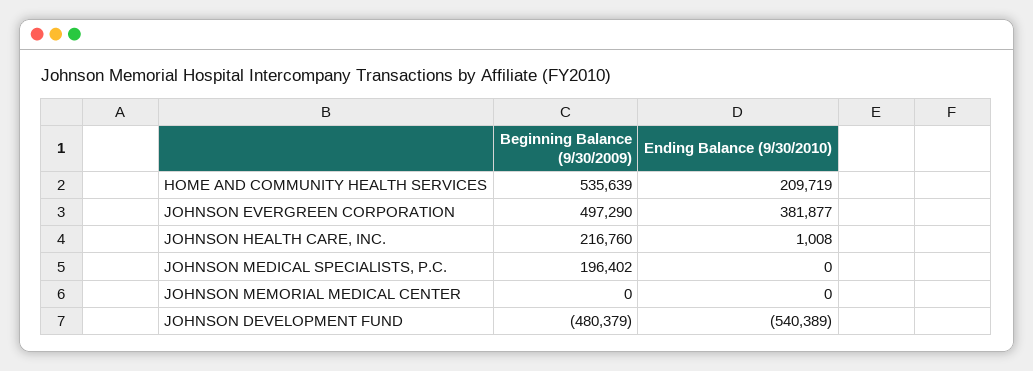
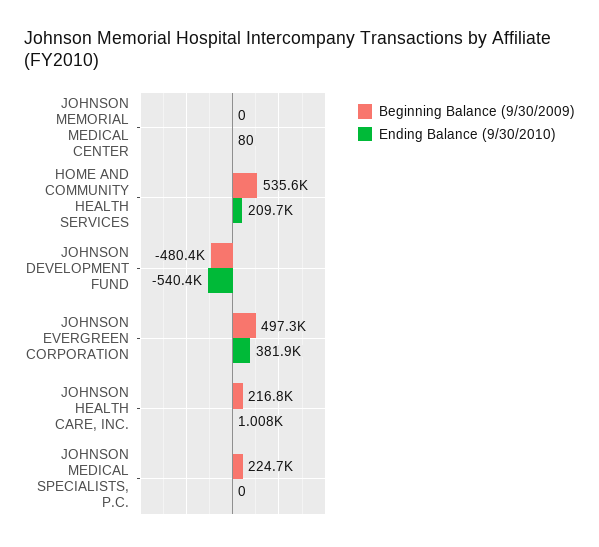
Beginning Balance (9/30/2009), JOHNSON MEDICAL SPECIALISTS, P.C.: 196402 -> 224700
Ending Balance (9/30/2010), JOHNSON MEMORIAL MEDICAL CENTER: 0 -> 80

